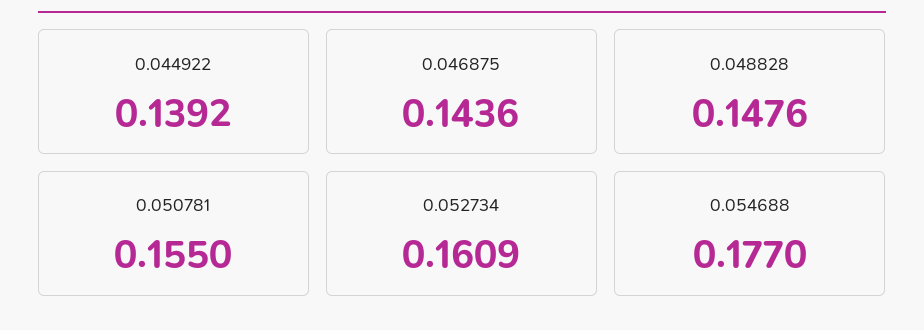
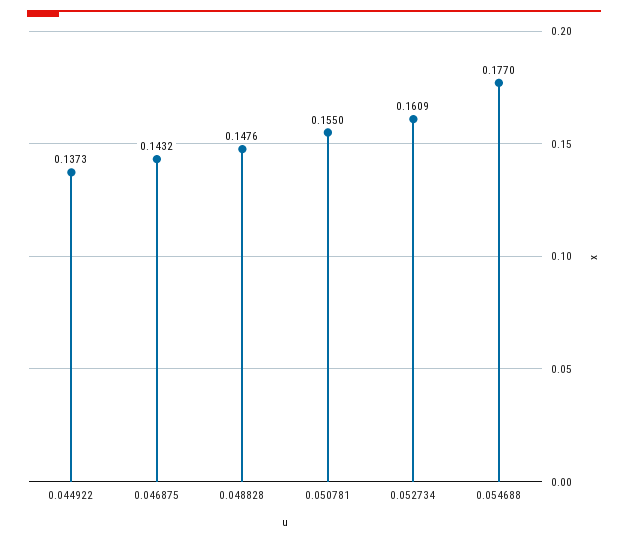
0.044922: 0.1392 -> 0.1373
0.046875: 0.1436 -> 0.1432

